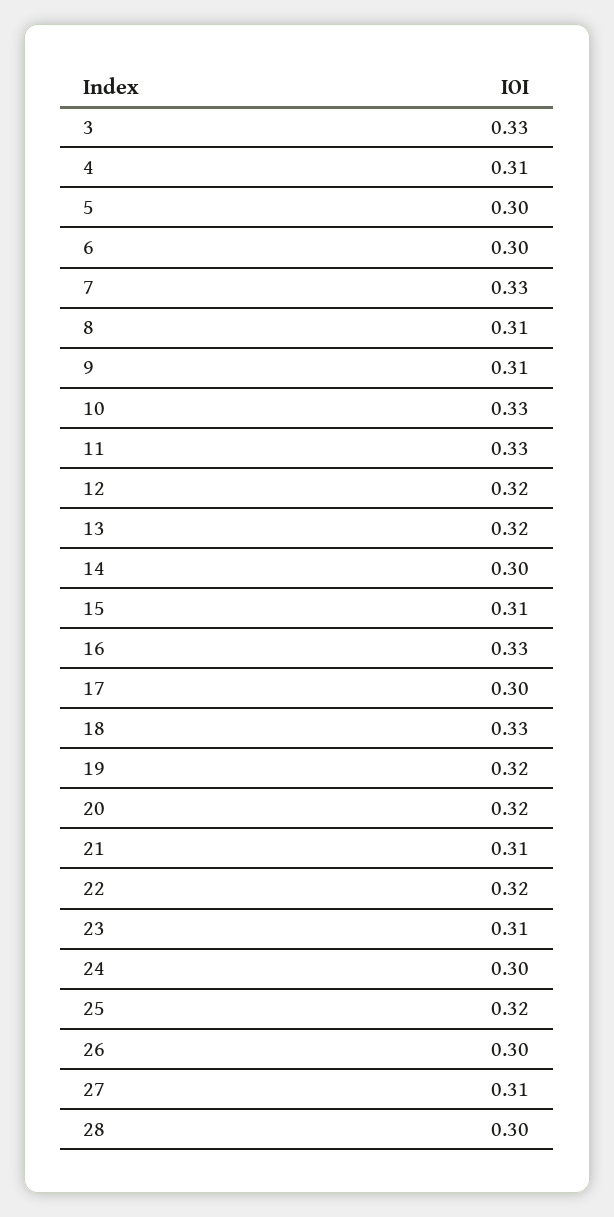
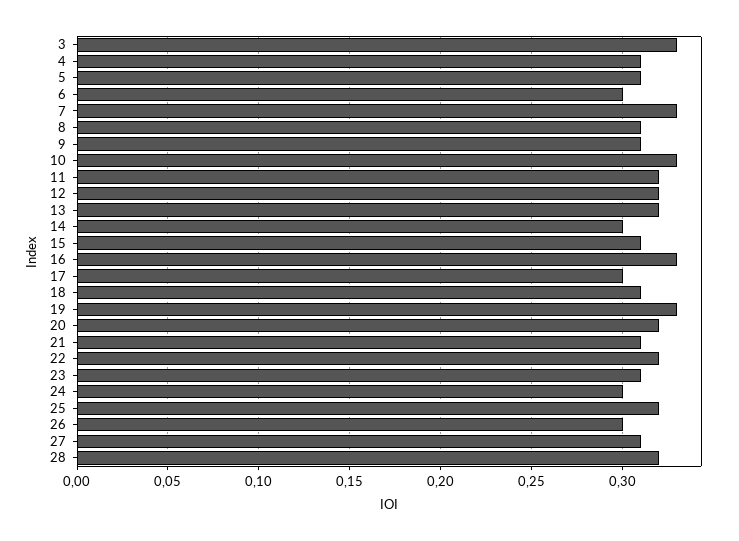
5: 0.3 -> 0.31
11: 0.33 -> 0.32
18: 0.33 -> 0.31
19: 0.32 -> 0.33
28: 0.3 -> 0.32

